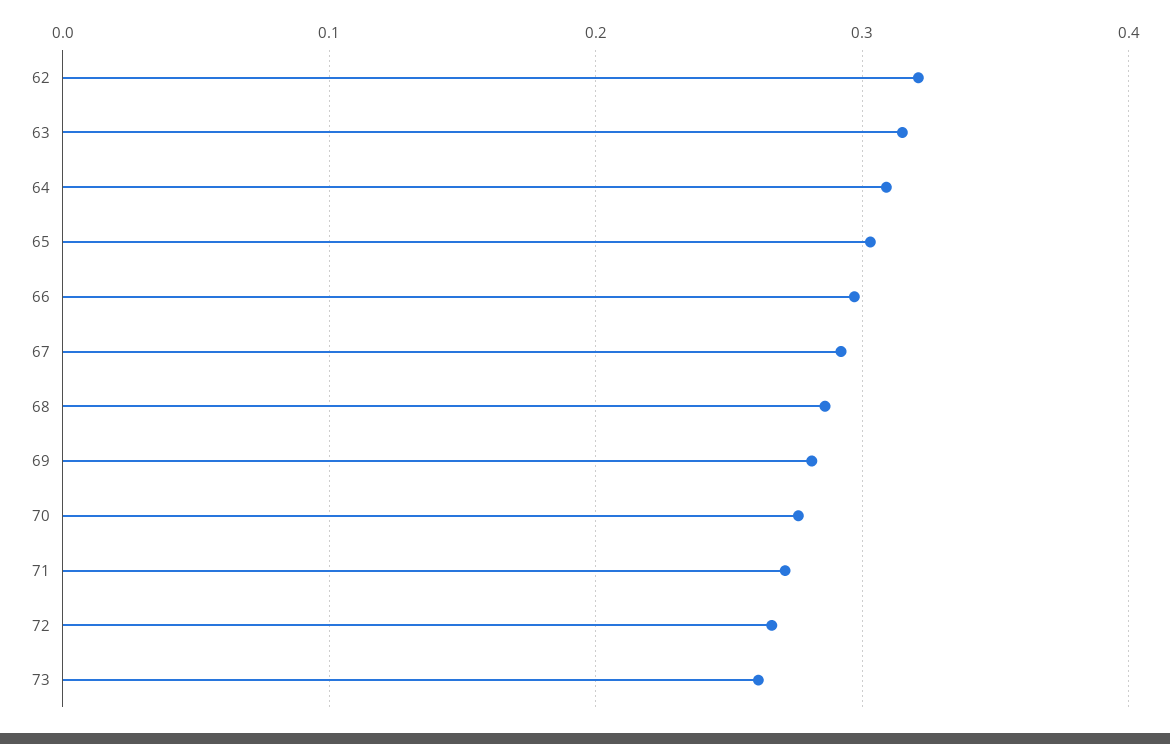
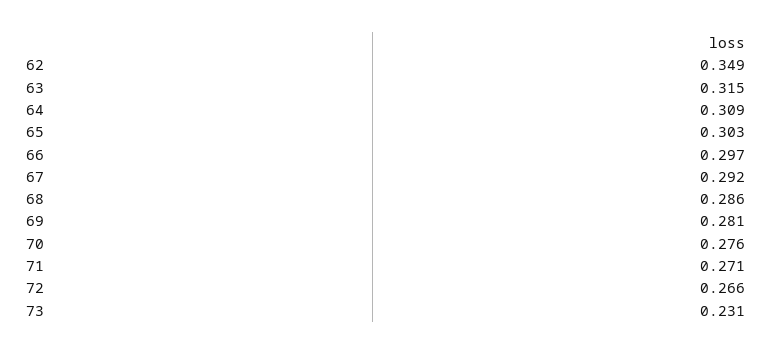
62: 0.32 -> 0.349
73: 0.26 -> 0.231

